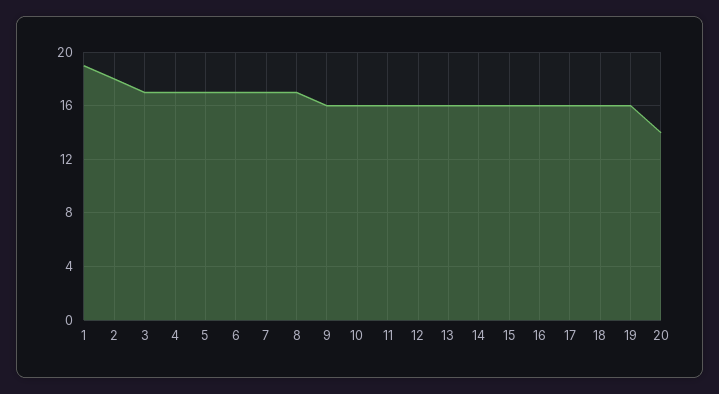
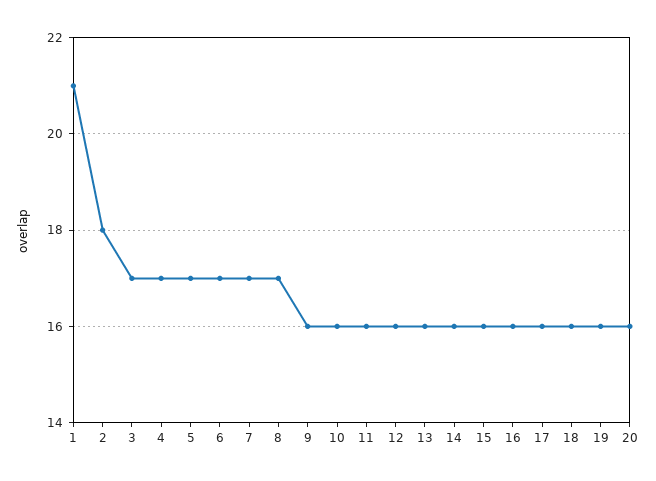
1: 19 -> 21
20: 14 -> 16

